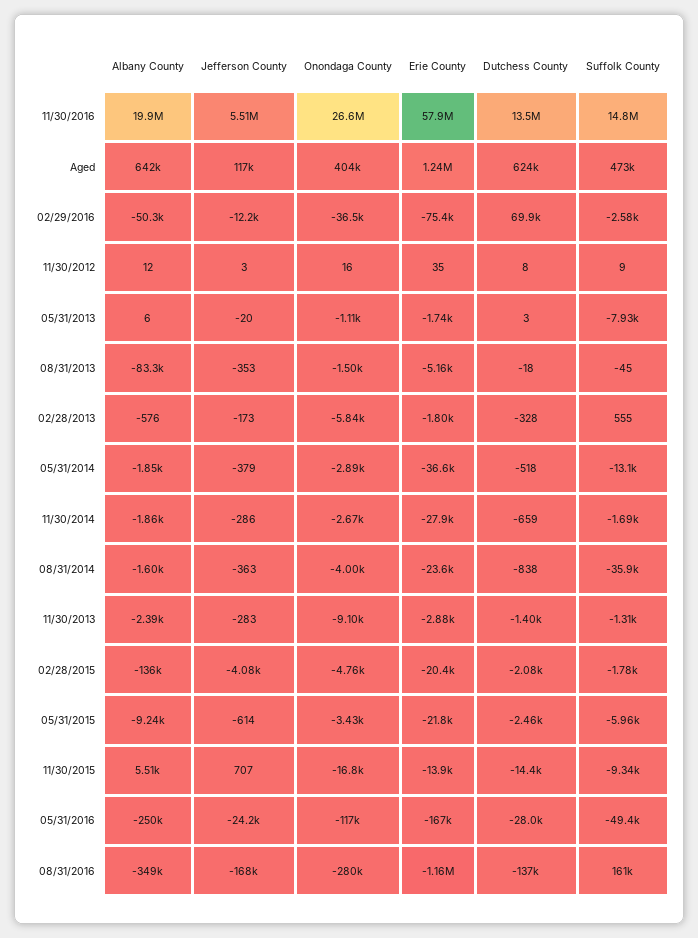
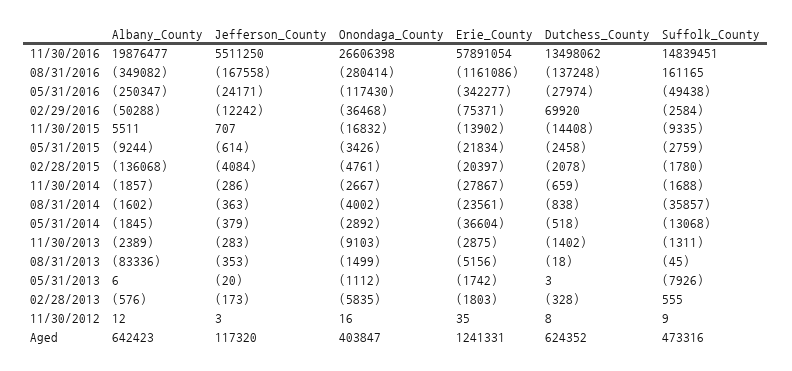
Suffolk County, 05/31/2015: -5960 -> -2759
Erie County, 05/31/2016: -167000 -> -342277

